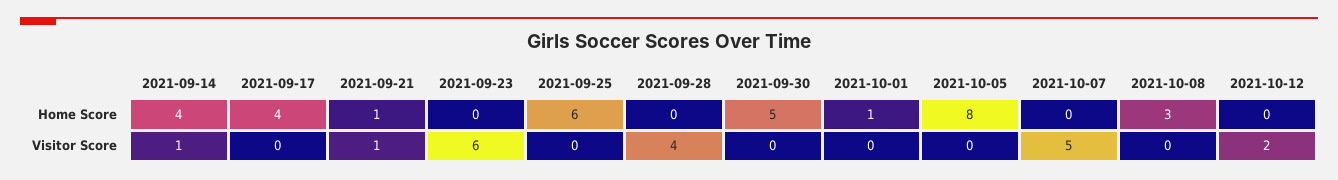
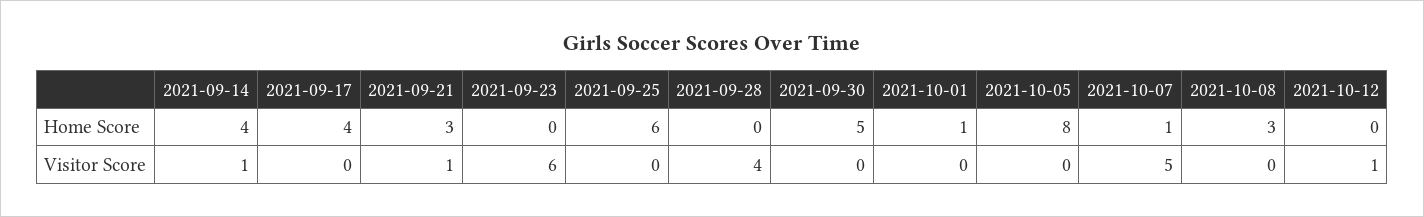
2021-09-21, Home Score: 1 -> 3
2021-10-07, Home Score: 0 -> 1
2021-10-12, Visitor Score: 2 -> 1

